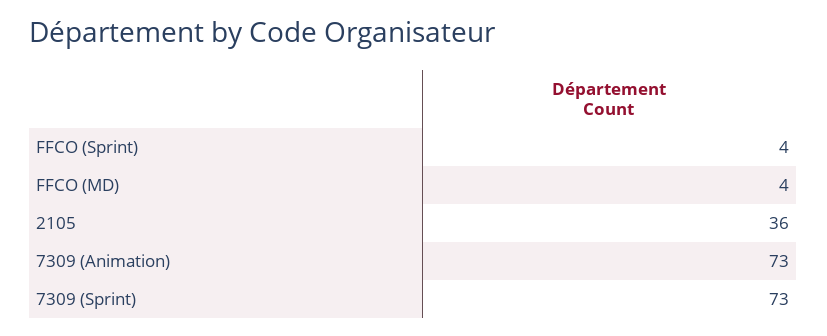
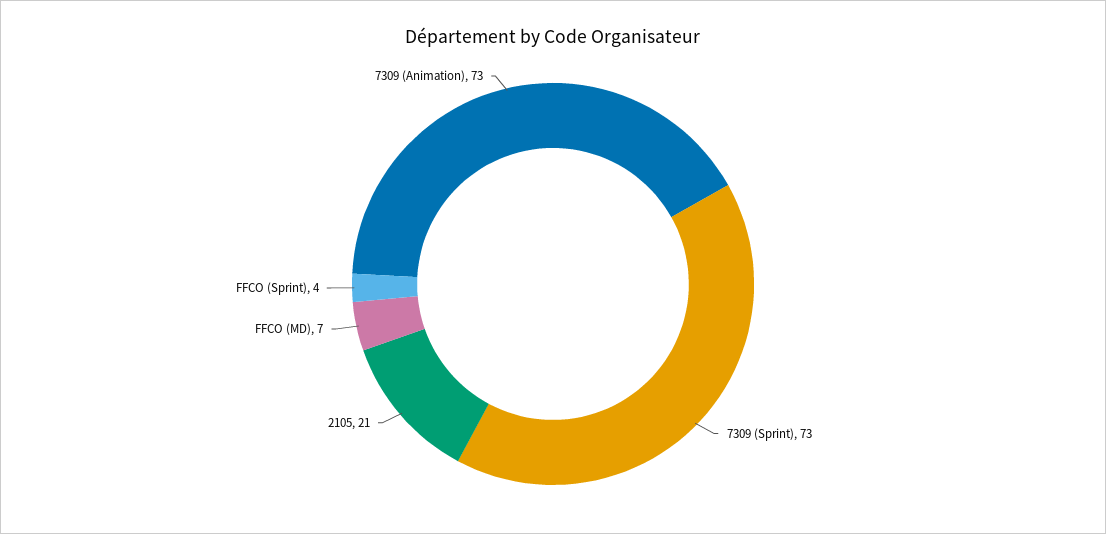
FFCO (MD): 4 -> 7
2105: 36 -> 21

